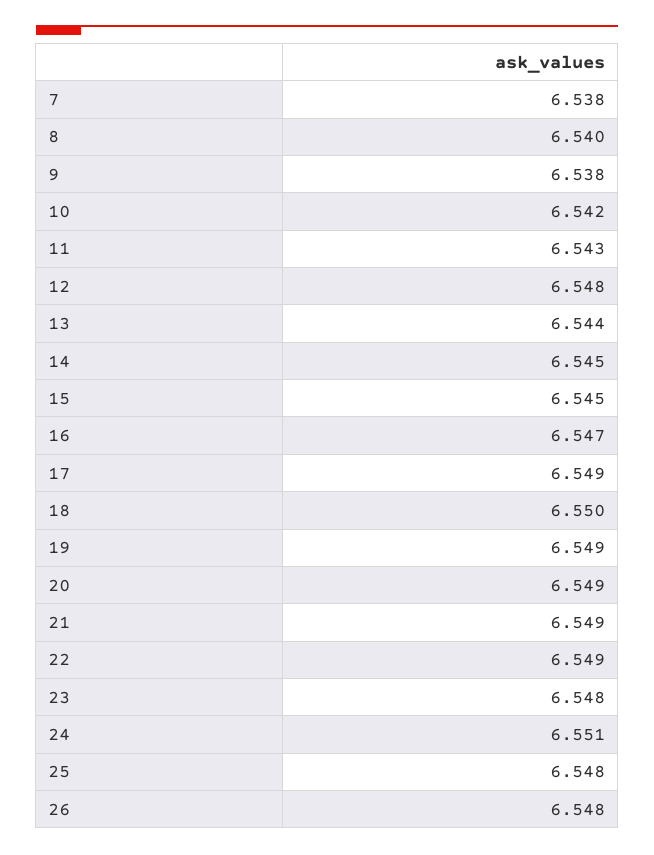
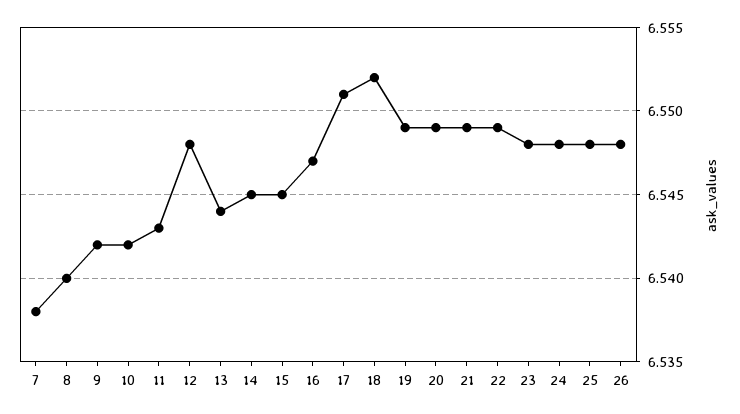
9: 6.538 -> 6.542
17: 6.549 -> 6.551
18: 6.55 -> 6.552
24: 6.551 -> 6.548

